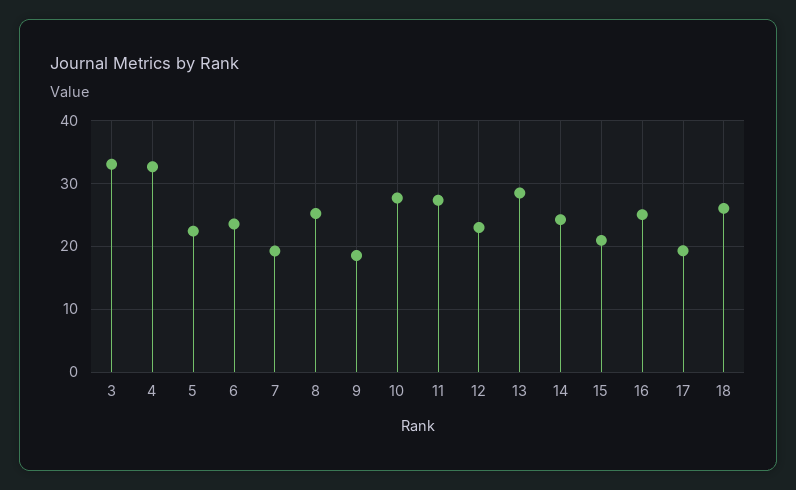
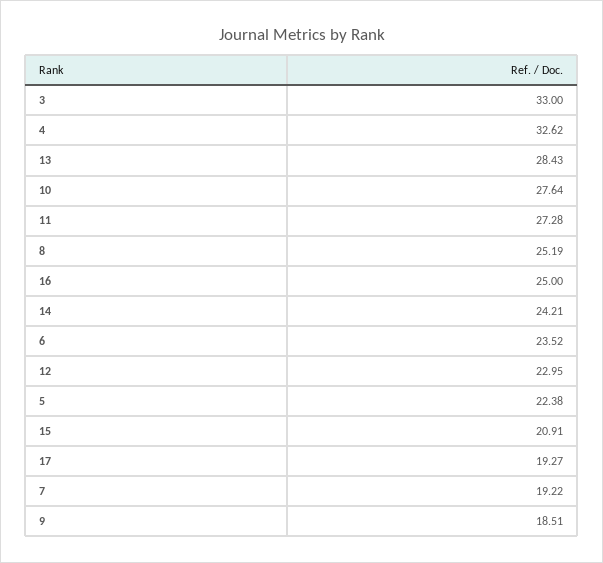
18: 26 -> none

